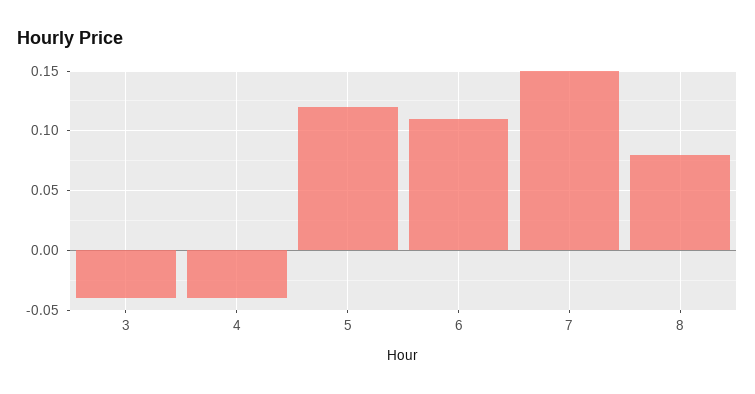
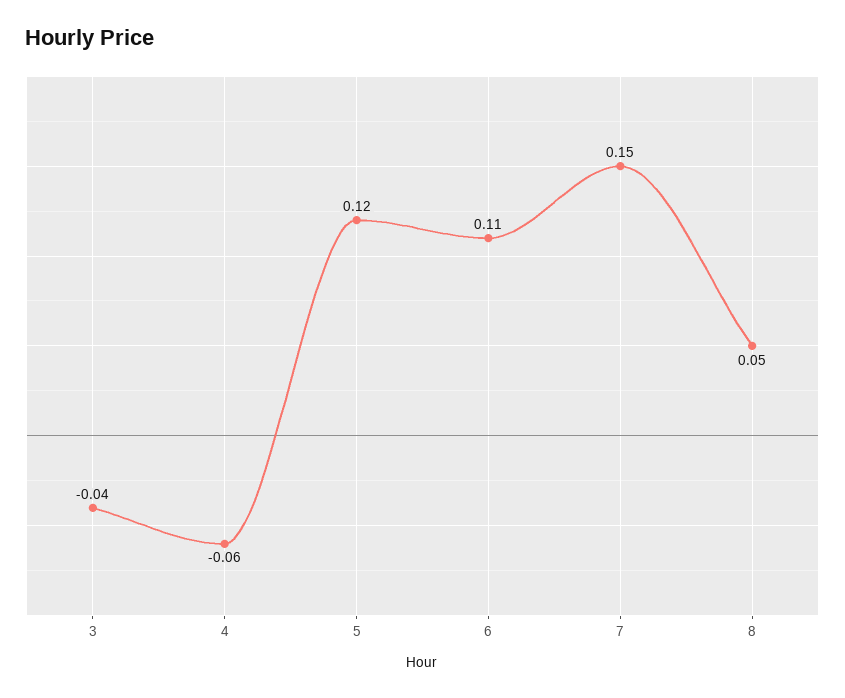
4: -0.04 -> -0.06
8: 0.08 -> 0.05

